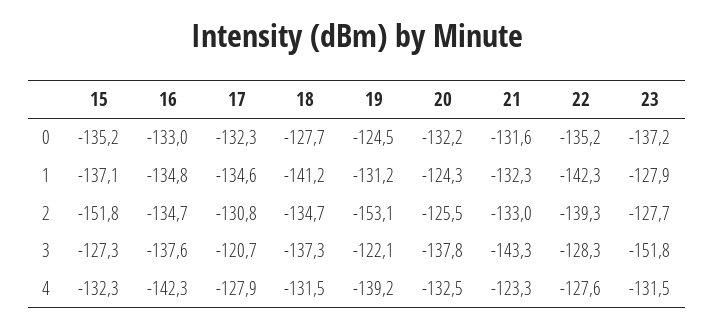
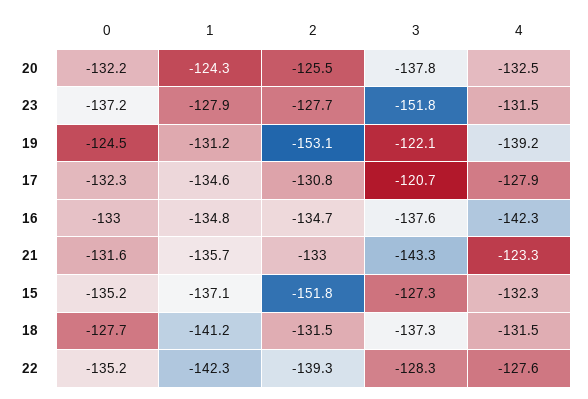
21, 1: -132.3 -> -135.7
18, 2: -134.7 -> -131.5

